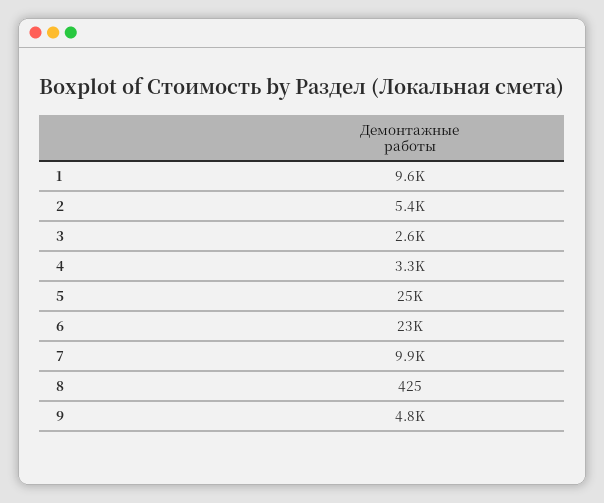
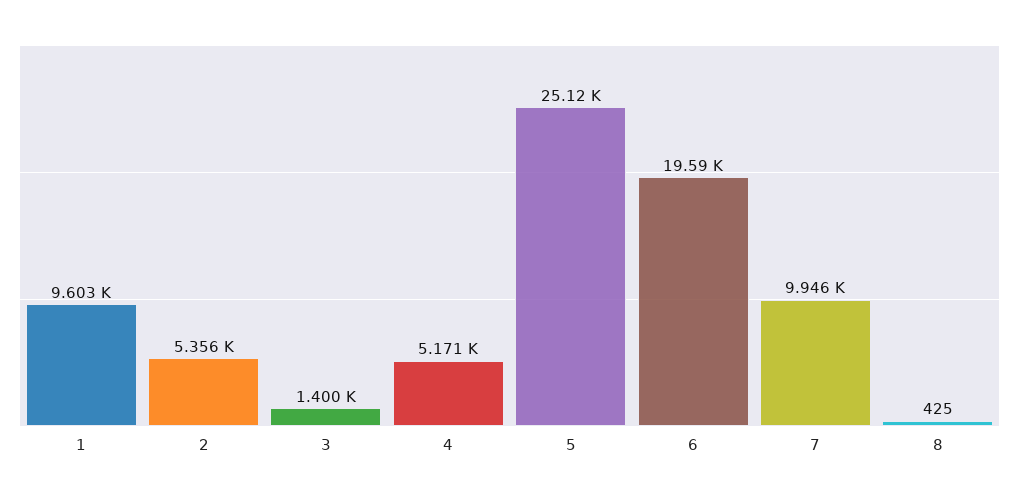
3: 2600 -> 1400
4: 3300 -> 5171
6: 23000 -> 19590
9: 4800 -> none

